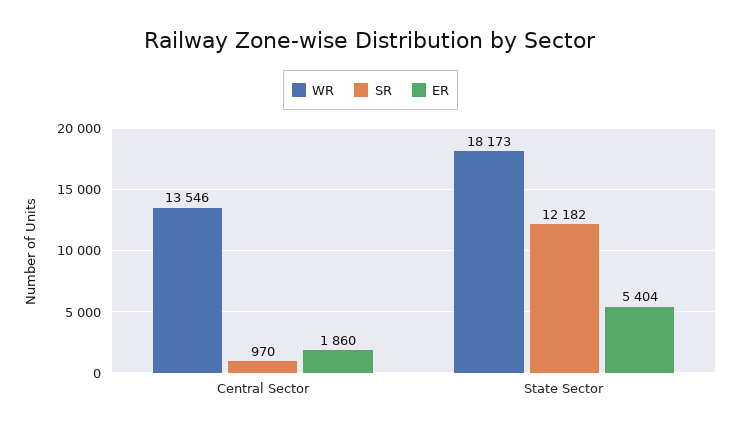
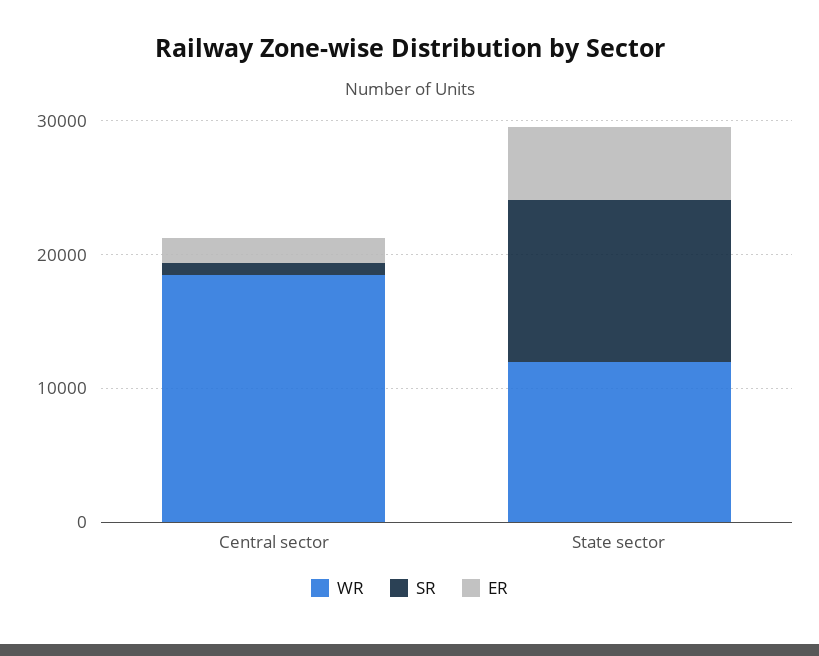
WR, Central Sector: 13546 -> 18000
WR, State Sector: 18173 -> 12000

